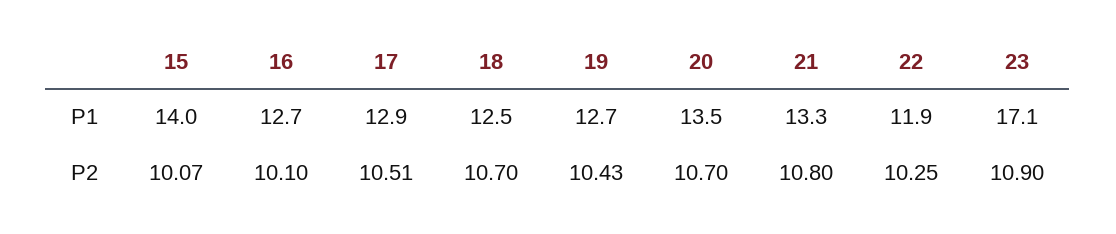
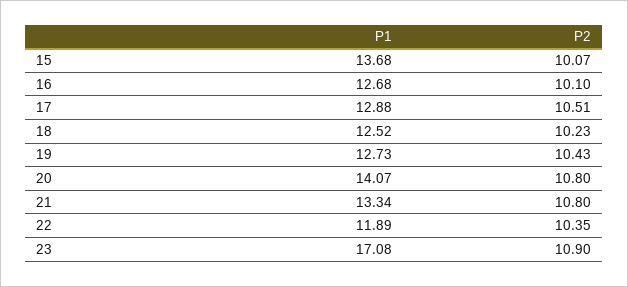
15, P1: 14 -> 13.68
20, P1: 13.5 -> 14.07
18, P2: 10.7 -> 10.23
20, P2: 10.7 -> 10.8
22, P2: 10.25 -> 10.35

